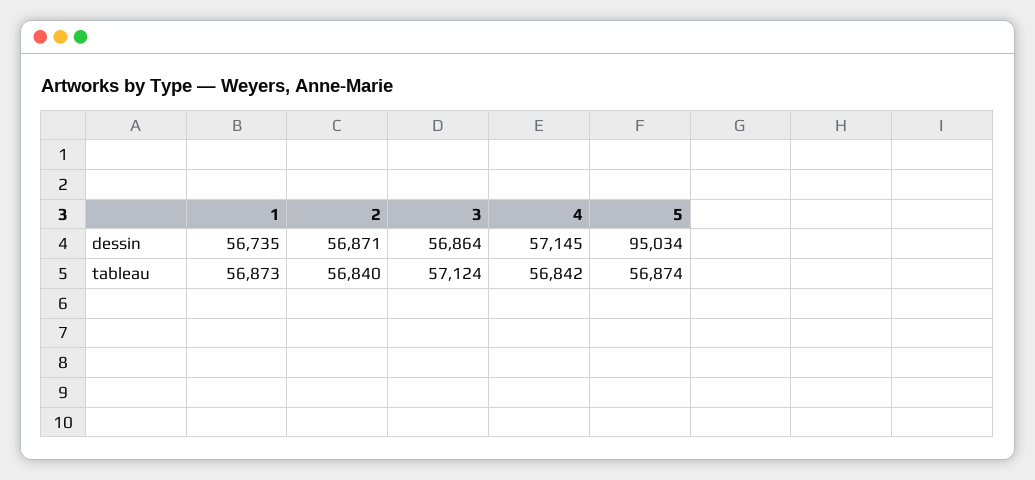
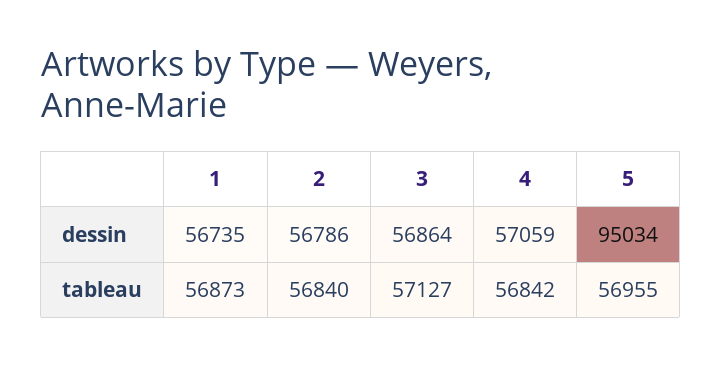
2, dessin: 56871 -> 56786
4, dessin: 57145 -> 57059
3, tableau: 57124 -> 57127
5, tableau: 56874 -> 56955

